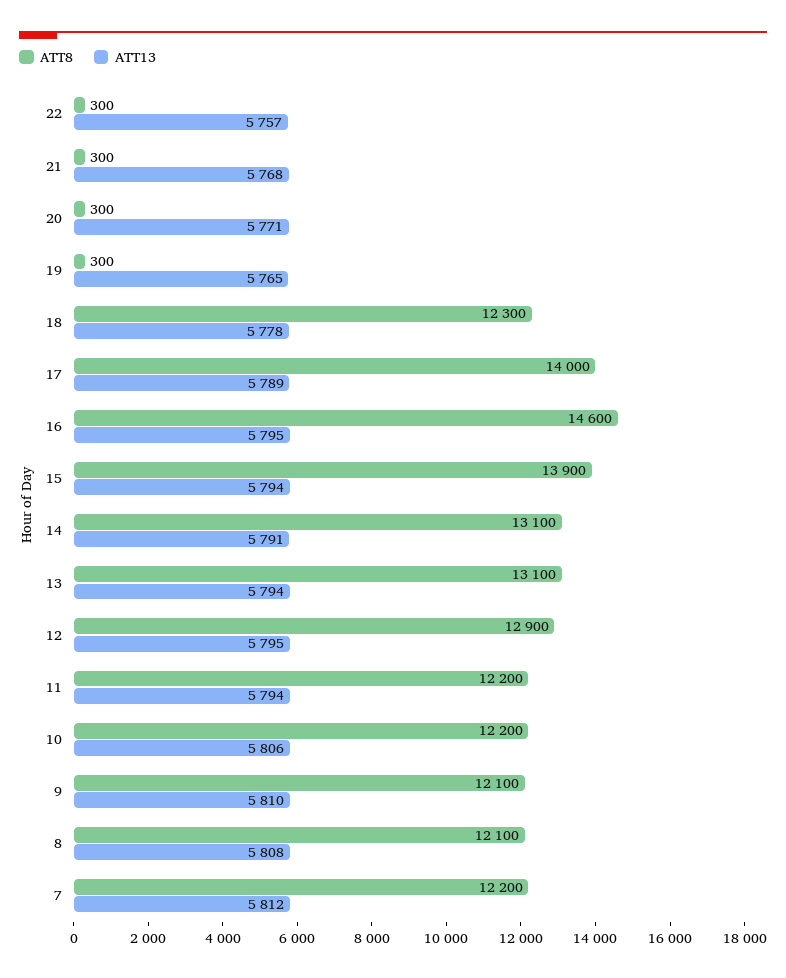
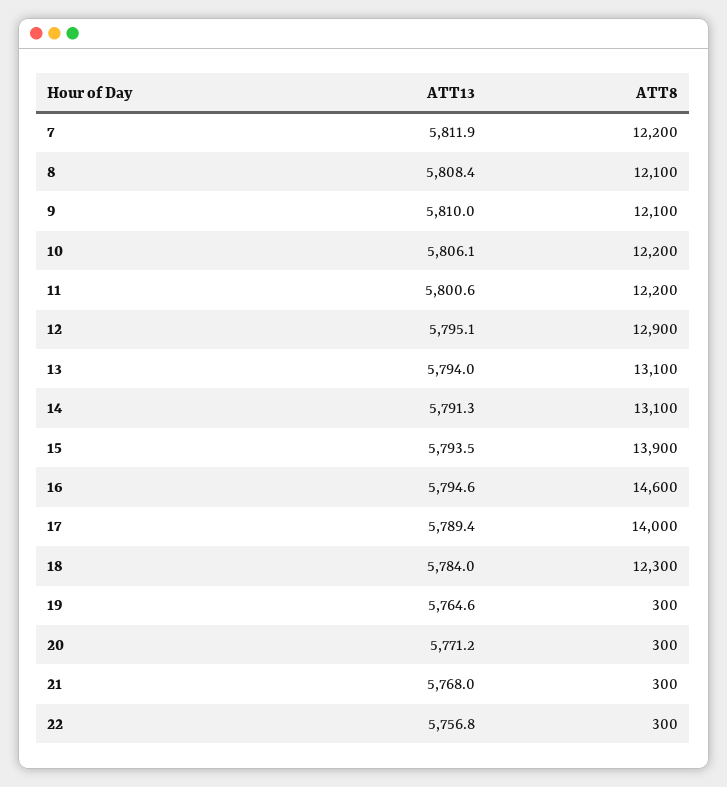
ATT13, 18: 5778 -> 5784
ATT13, 11: 5794 -> 5800.6

